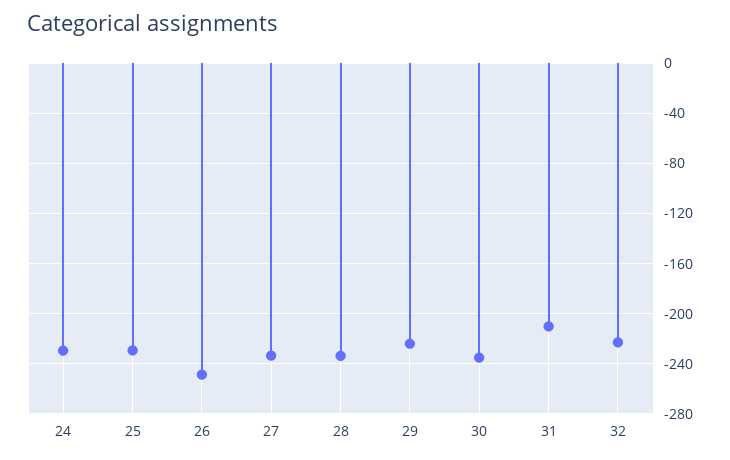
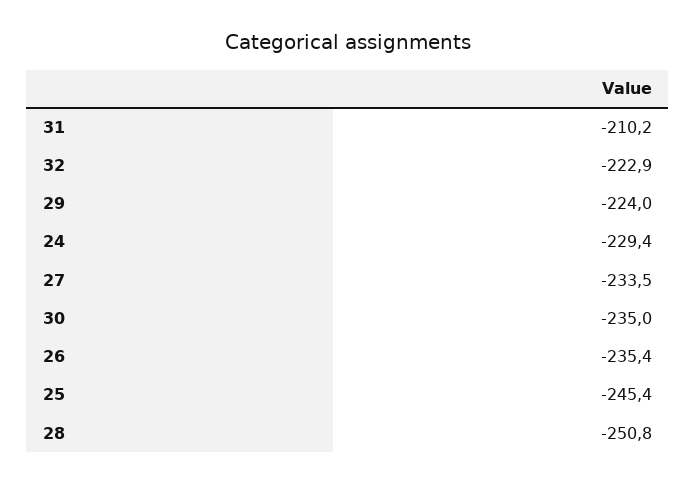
25: -230 -> -245.4
26: -250 -> -235.4
28: -235 -> -250.8

